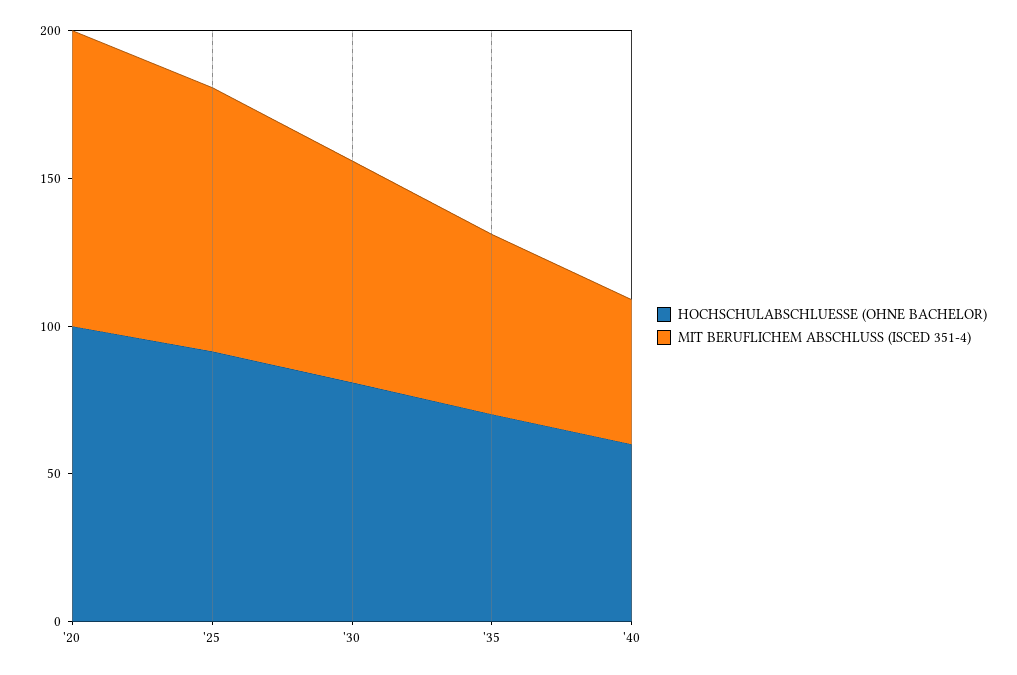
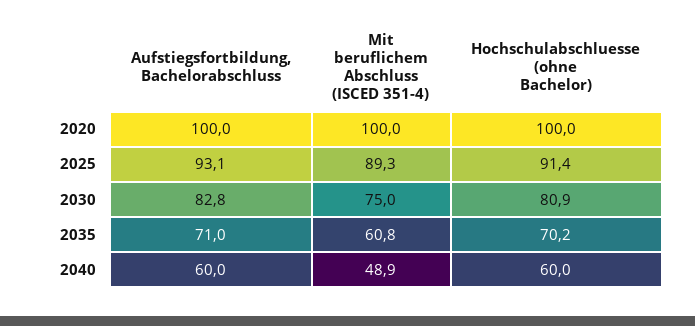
Aufstiegsfortbildung, Bachelorabschluss, '20: none -> 100
Aufstiegsfortbildung, Bachelorabschluss, '25: none -> 93.1
Aufstiegsfortbildung, Bachelorabschluss, '30: none -> 82.8
Aufstiegsfortbildung, Bachelorabschluss, '35: none -> 71
Aufstiegsfortbildung, Bachelorabschluss, '40: none -> 60

